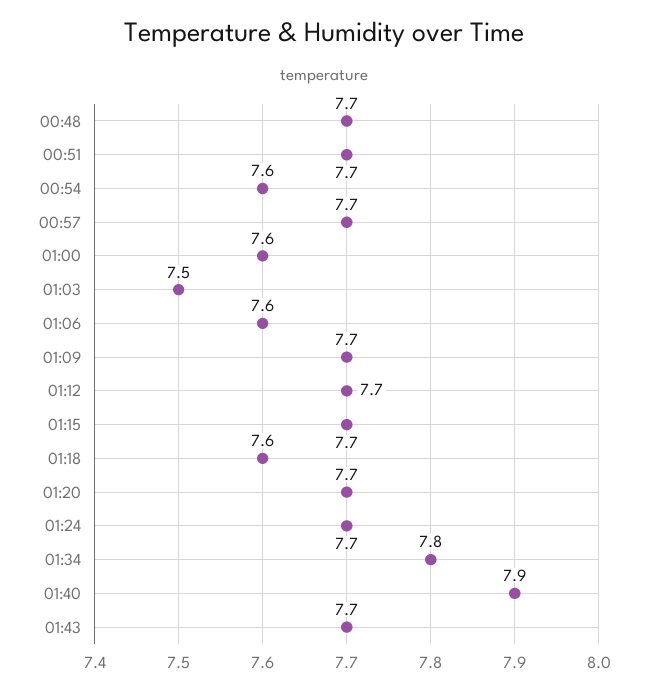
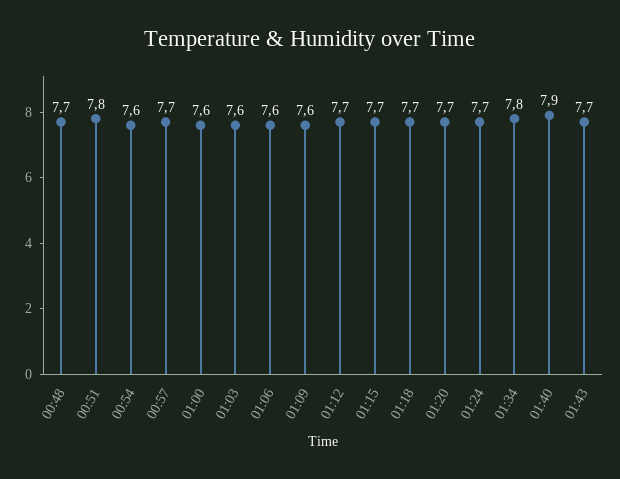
00:51: 7.7 -> 7.8
01:03: 7.5 -> 7.6
01:09: 7.7 -> 7.6
01:18: 7.6 -> 7.7

